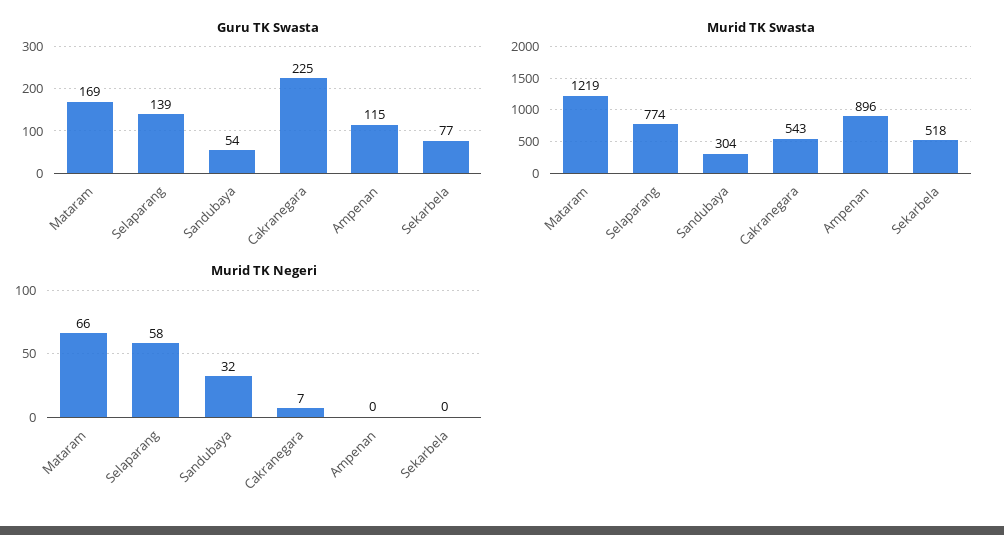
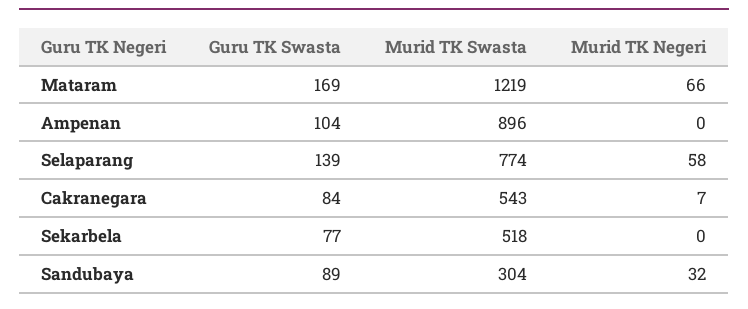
Guru TK Swasta, Sandubaya: 54 -> 89
Guru TK Swasta, Cakranegara: 225 -> 84
Guru TK Swasta, Ampenan: 115 -> 104

